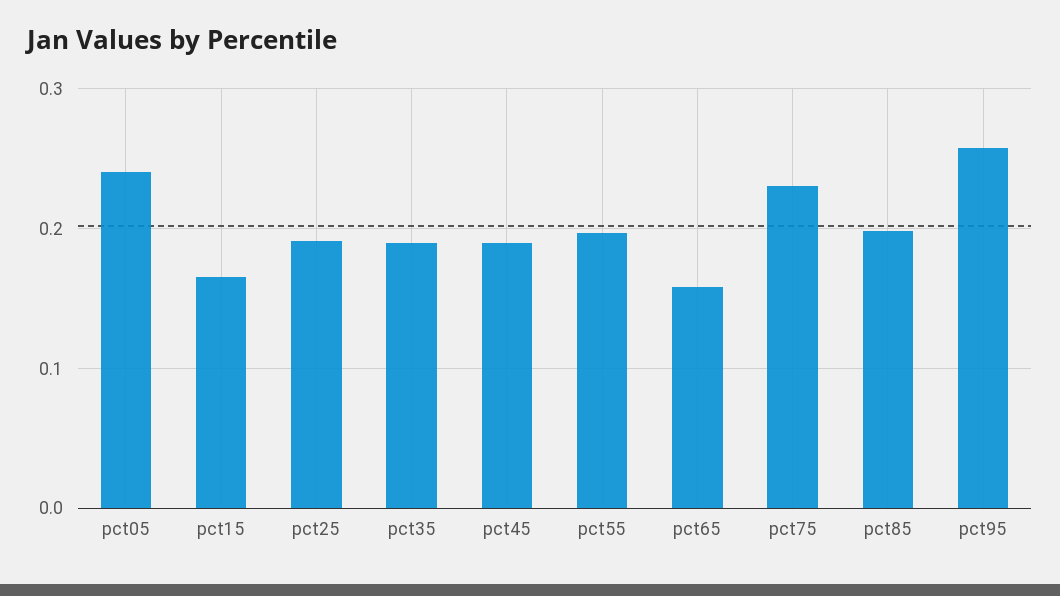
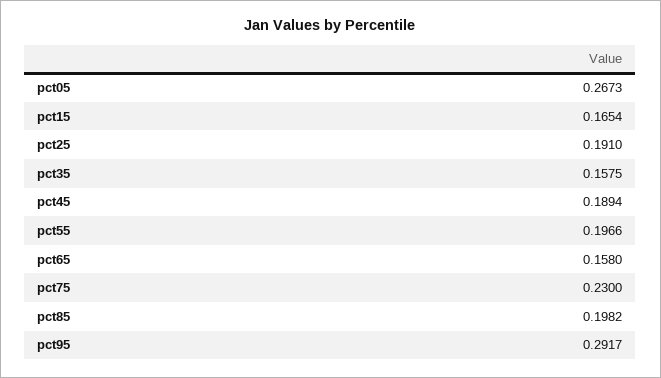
pct05: 0.24 -> 0.2673
pct35: 0.19 -> 0.1575
pct95: 0.26 -> 0.2917

